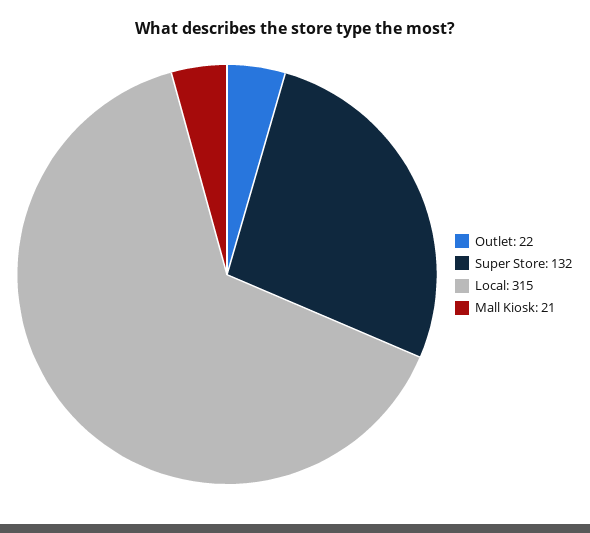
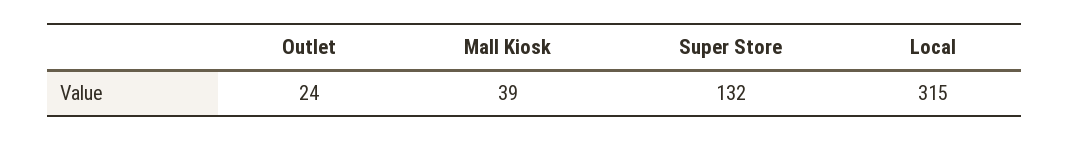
Outlet: 22 -> 24
Mall Kiosk: 21 -> 39

